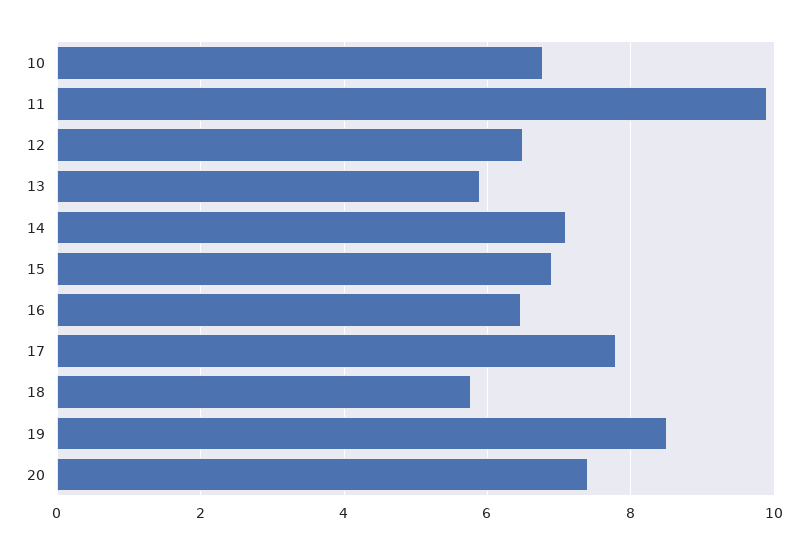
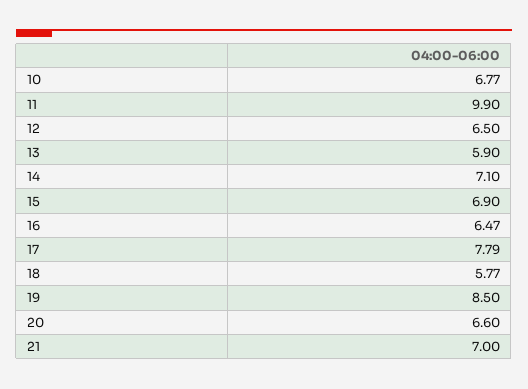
20: 7.4 -> 6.6
21: none -> 7

